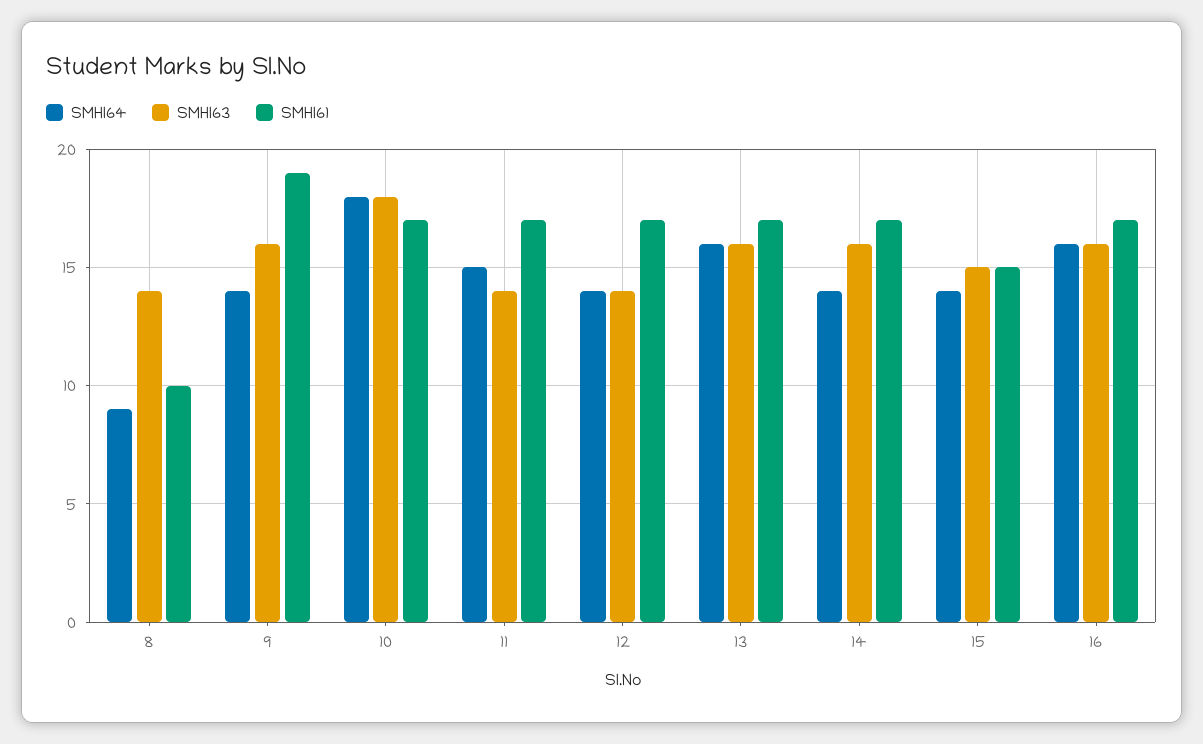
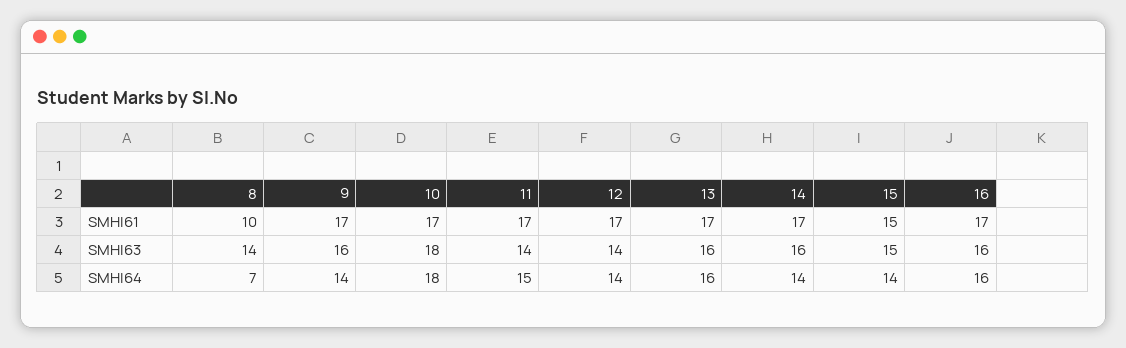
SMHI64, 8: 9 -> 7
SMHI61, 9: 19 -> 17

